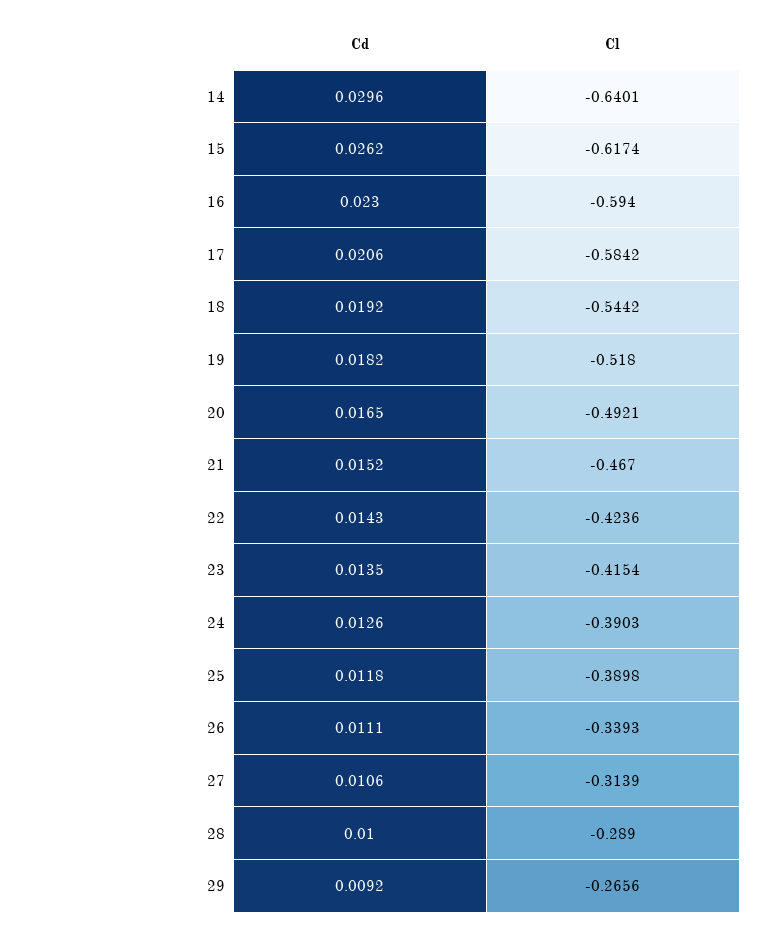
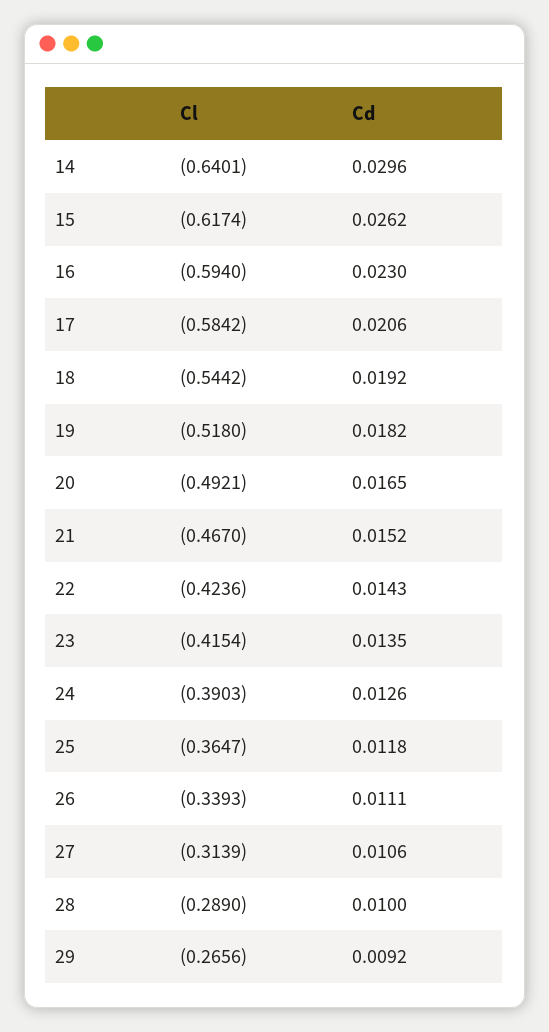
Cl, 25: -0.3898 -> -0.3647

